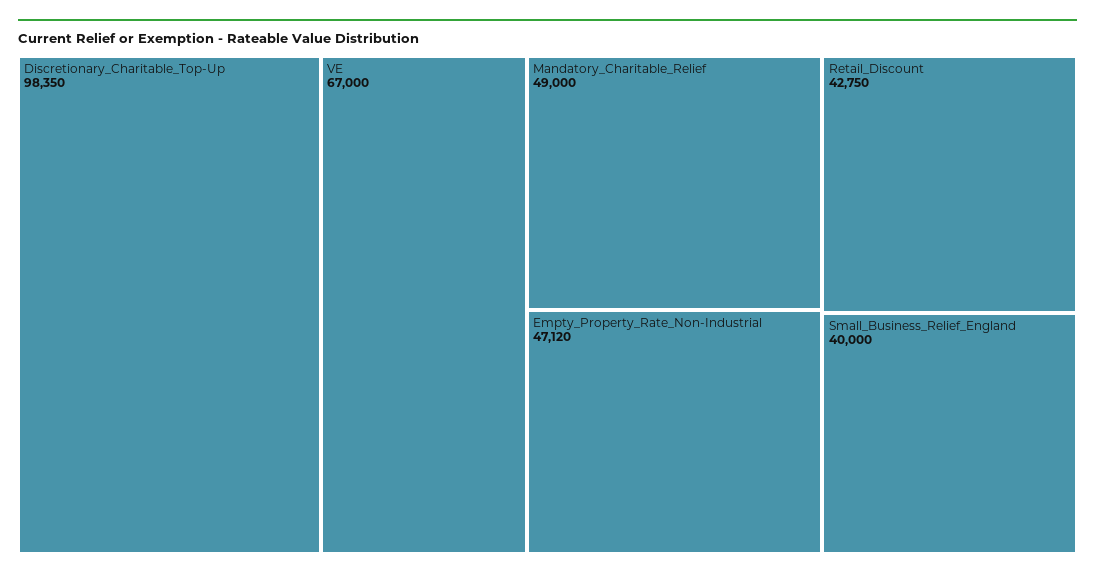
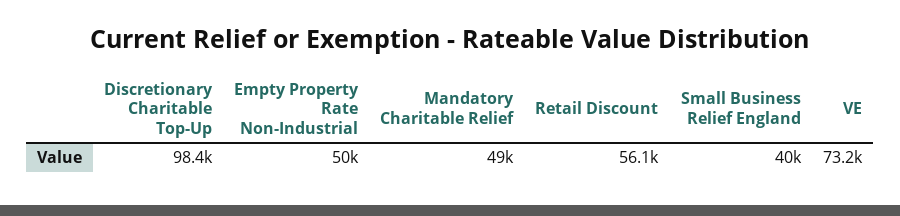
VE: 67000 -> 73200
Empty_Property_Rate_Non-Industrial: 47120 -> 50000
Retail_Discount: 42750 -> 56100

